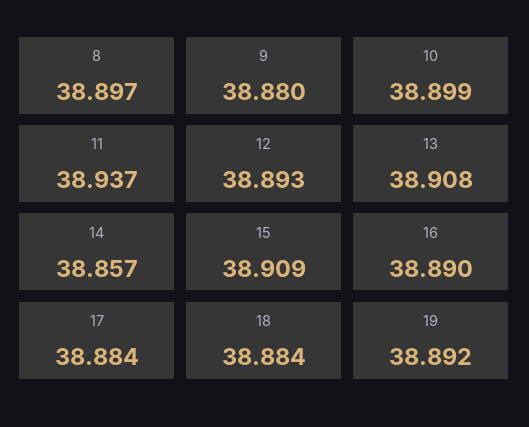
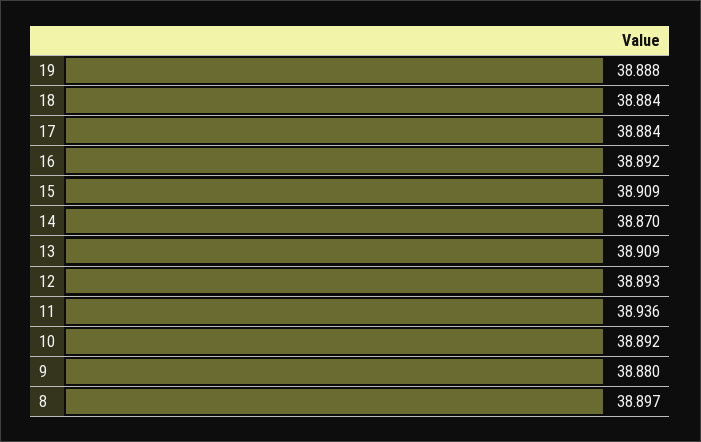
10: 38.899 -> 38.892
11: 38.937 -> 38.936
13: 38.908 -> 38.909
14: 38.857 -> 38.87
16: 38.89 -> 38.892
19: 38.892 -> 38.888

